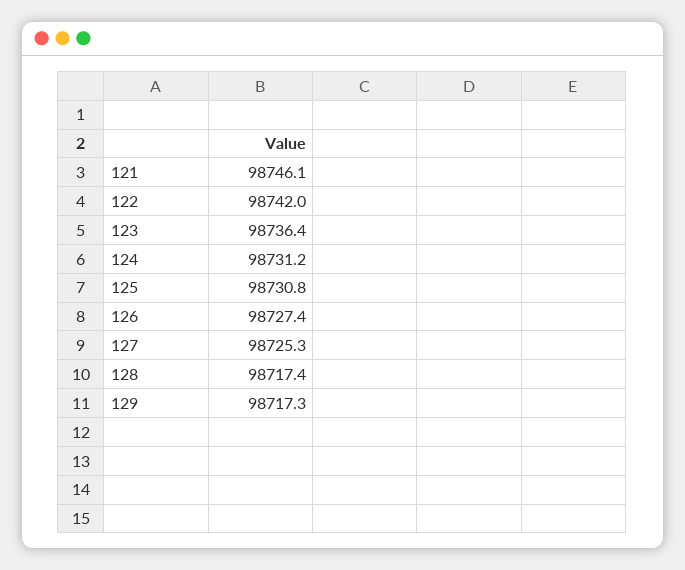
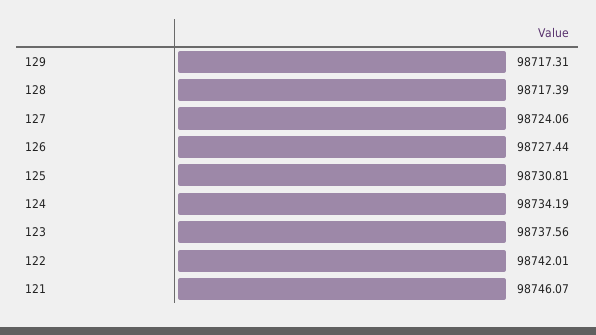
123: 98736.4 -> 98737.56
124: 98731.2 -> 98734.19
127: 98725.3 -> 98724.06

